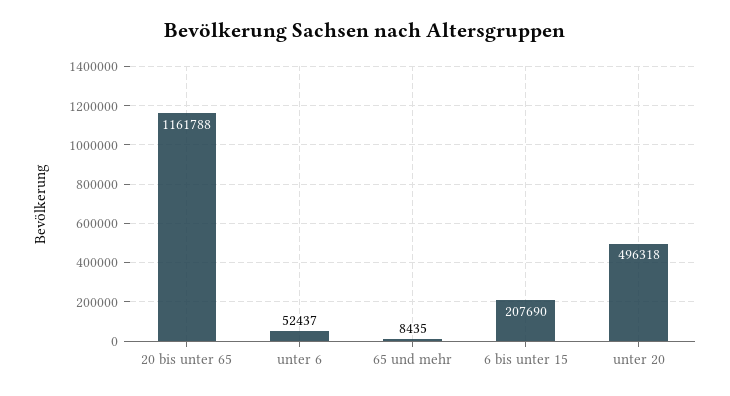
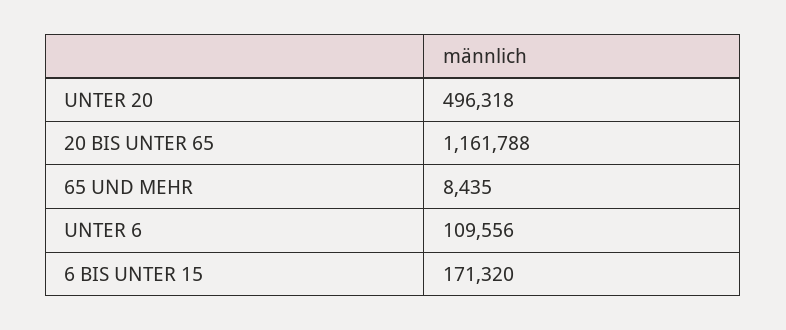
unter 6: 52437 -> 109556
6 bis unter 15: 207690 -> 171320

